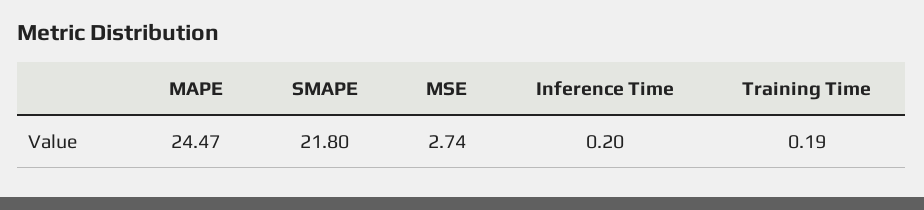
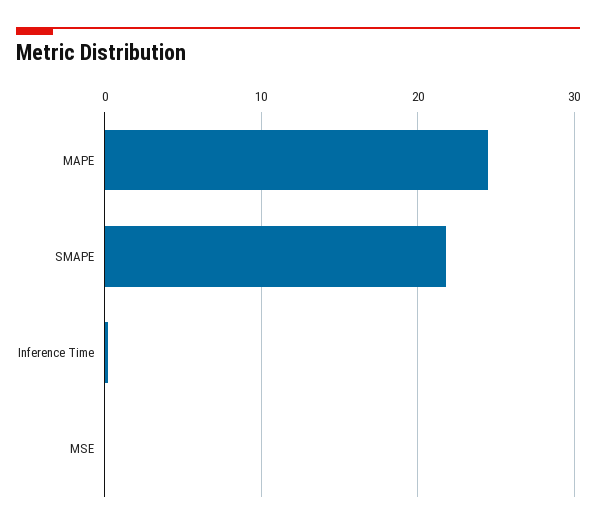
MSE: 2.74 -> 0
Training Time: 0.19 -> none

